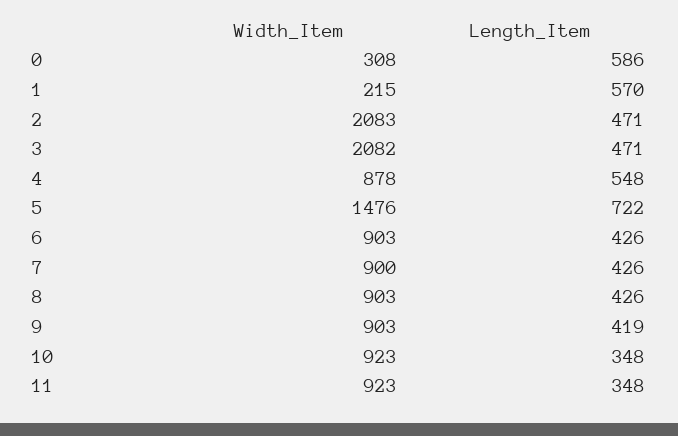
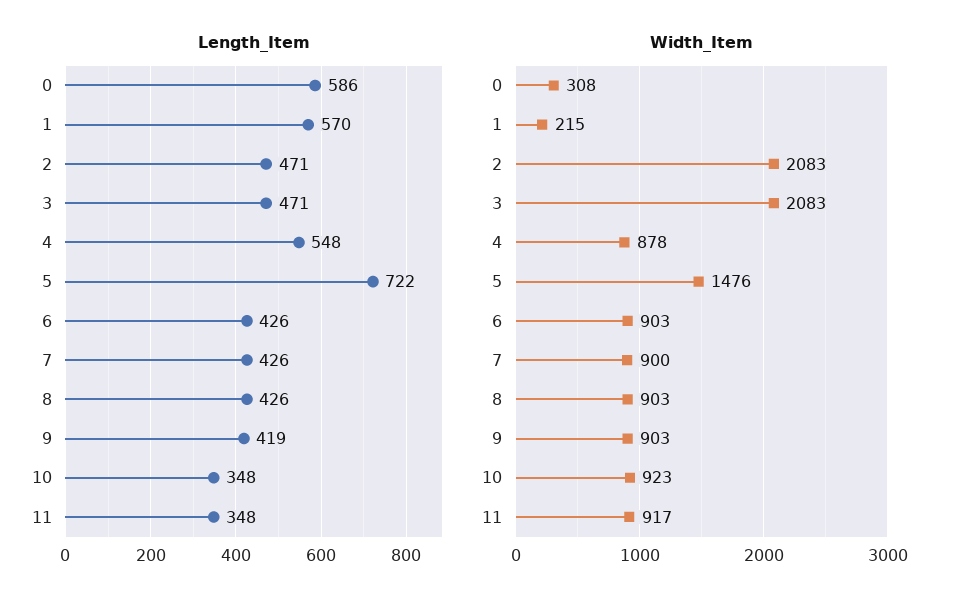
Width_Item, 3: 2082 -> 2083
Width_Item, 11: 923 -> 917

